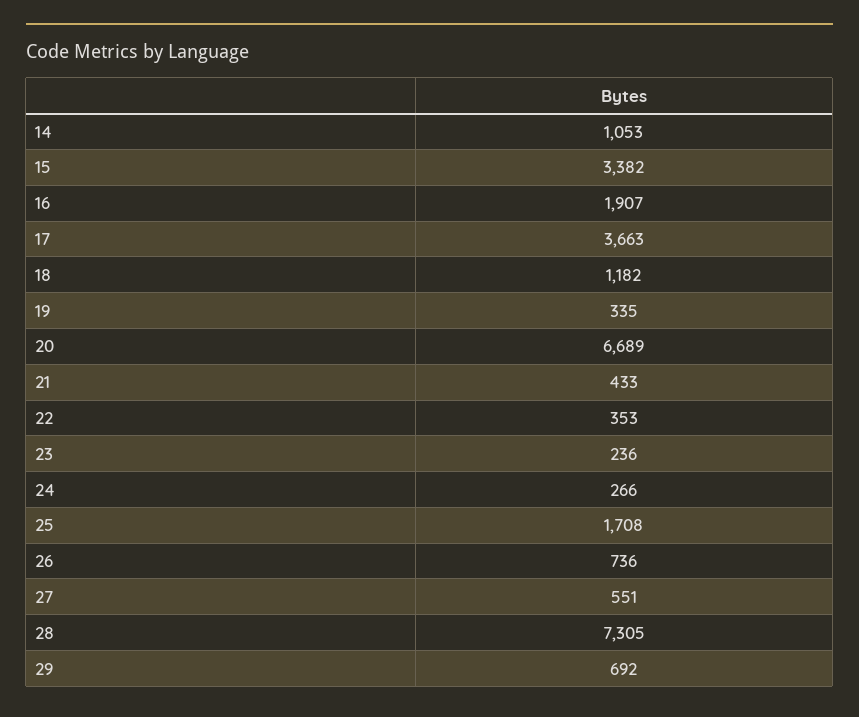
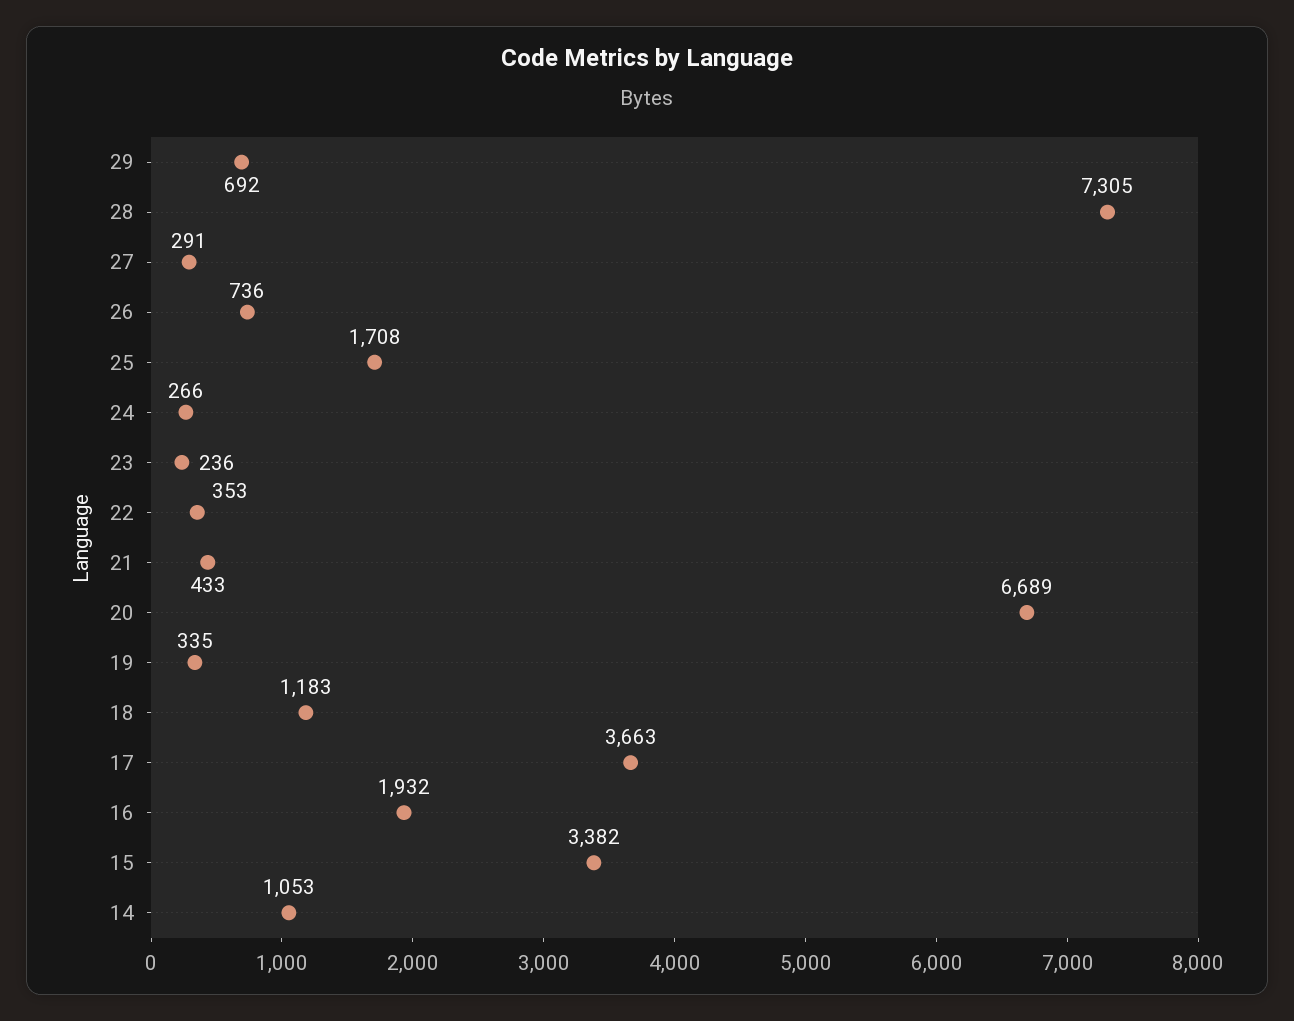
16: 1907 -> 1932
18: 1182 -> 1183
27: 551 -> 291

